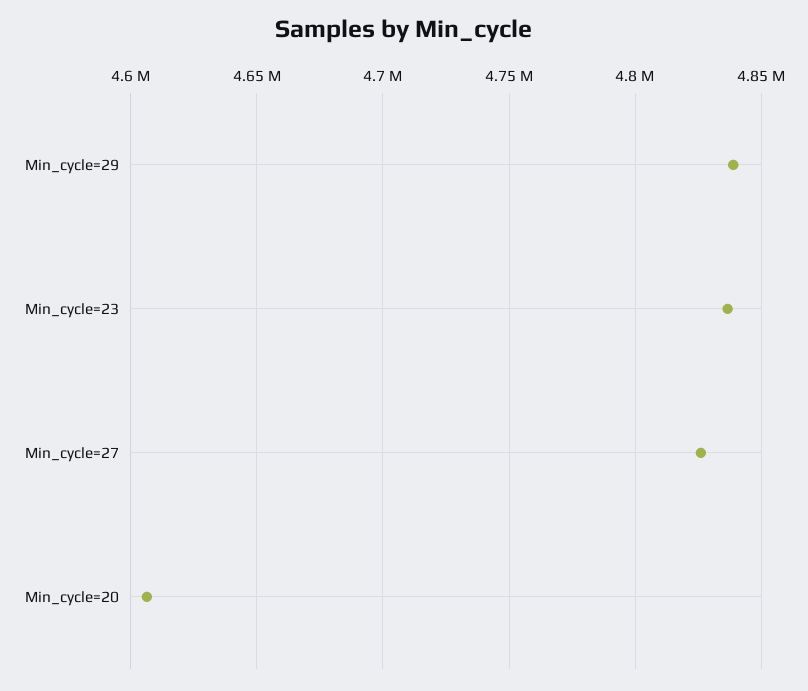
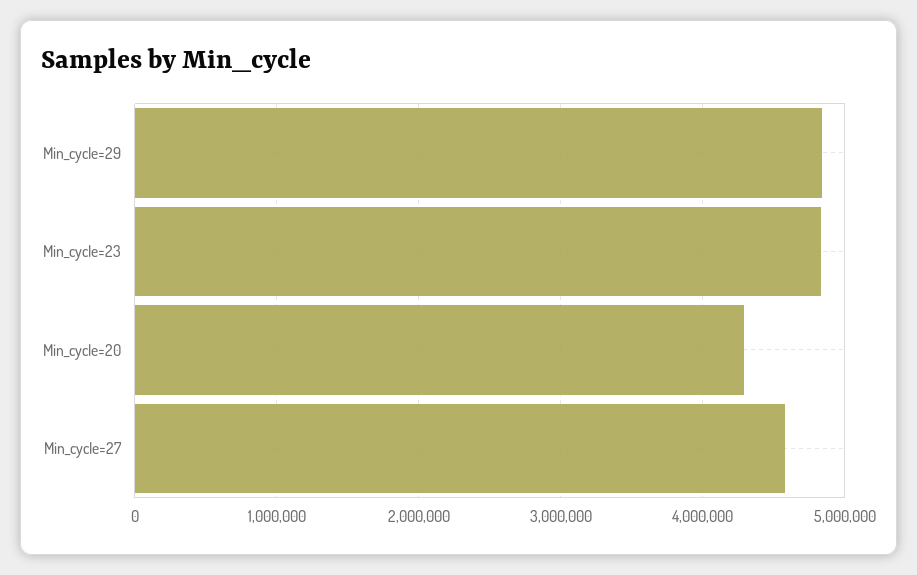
Min_cycle=27: 4825000 -> 4600000
Min_cycle=20: 4605000 -> 4300000

